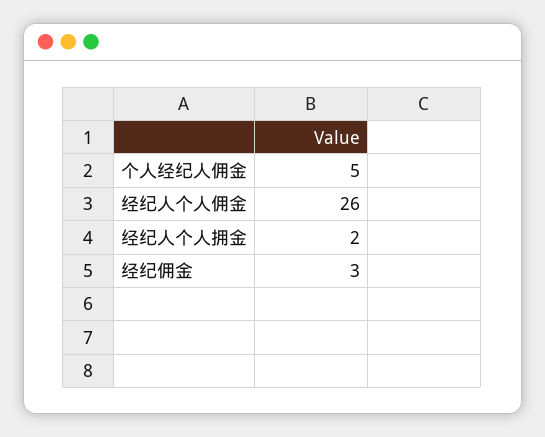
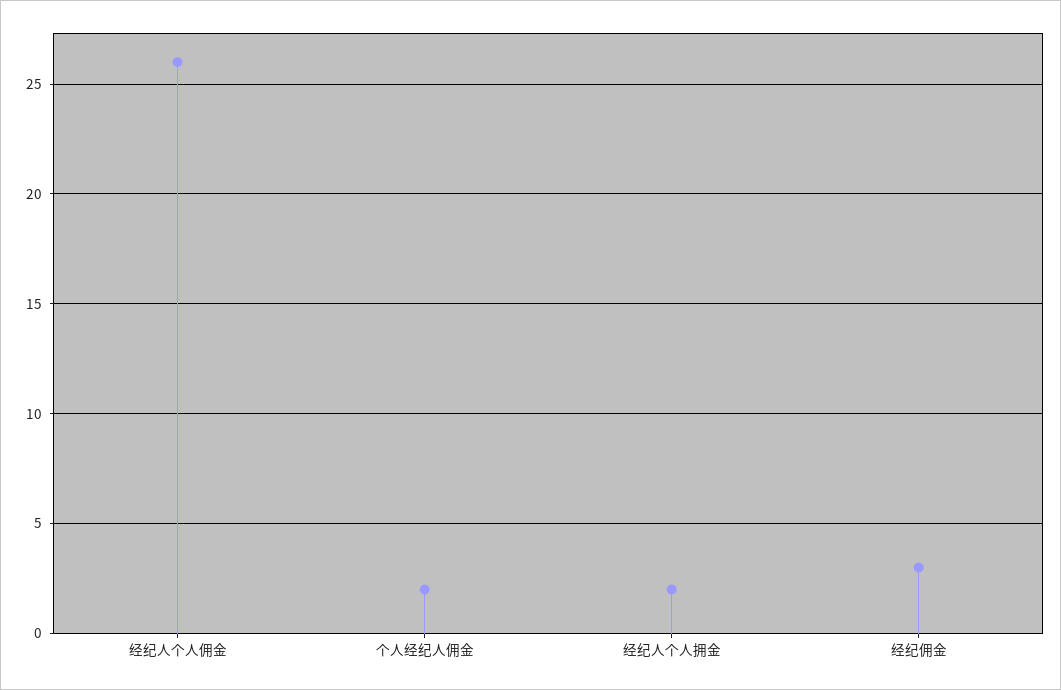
个人经纪人佣金: 5 -> 2

